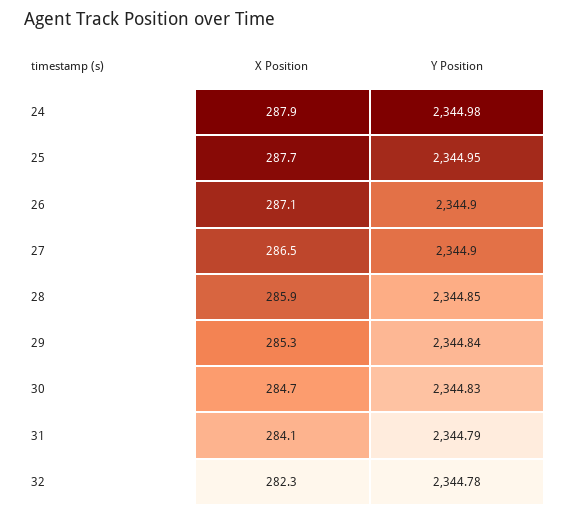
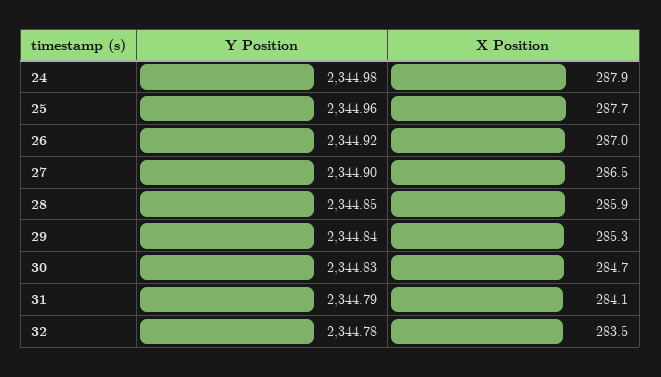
Y Position, 25: 2344.95 -> 2344.96
X Position, 26: 287.1 -> 287
Y Position, 26: 2344.9 -> 2344.92
X Position, 32: 282.3 -> 283.5

